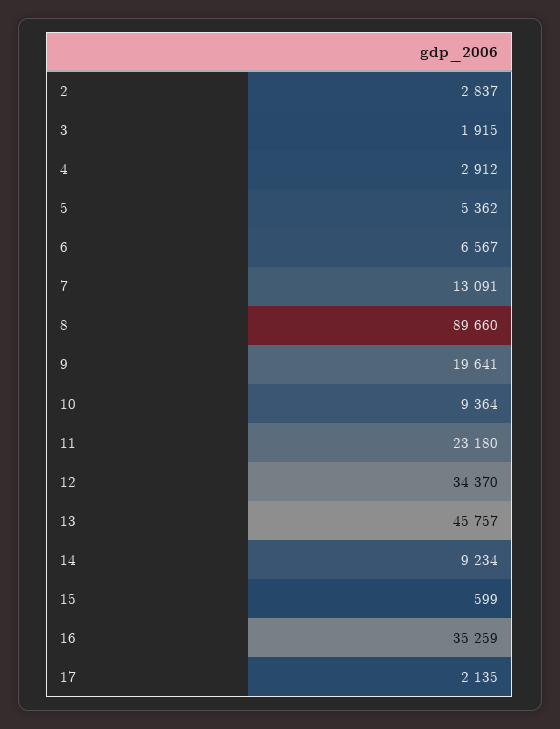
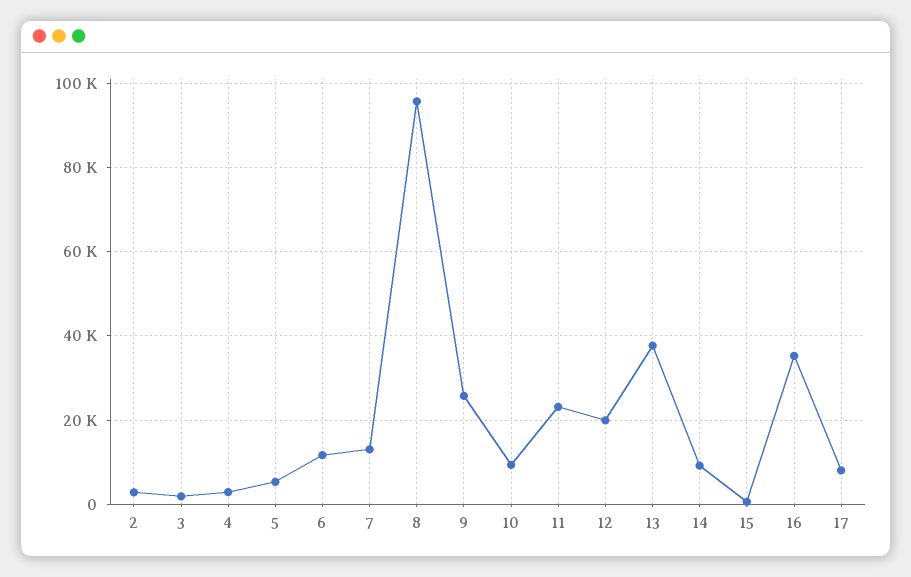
6: 6567 -> 12000
8: 89660 -> 96000
9: 19641 -> 26000
12: 34370 -> 20000
13: 45757 -> 38000
17: 2135 -> 8000

